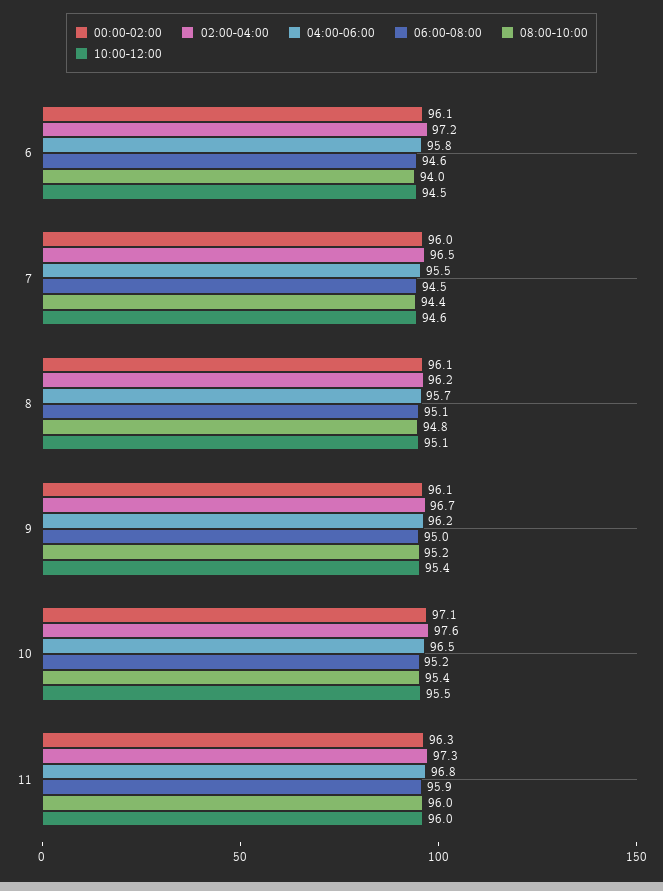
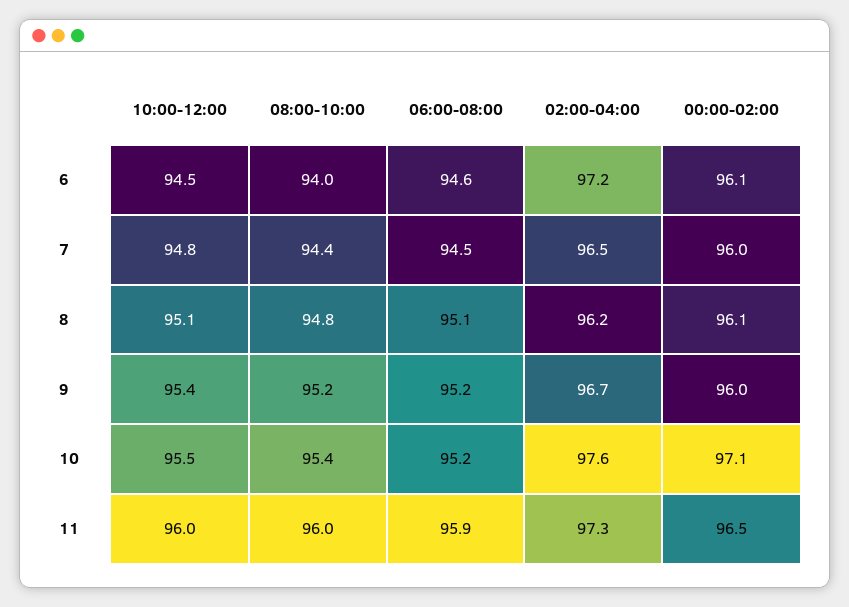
04:00-06:00, 6: 95.8 -> none
04:00-06:00, 7: 95.5 -> none
10:00-12:00, 7: 94.6 -> 94.8
04:00-06:00, 8: 95.7 -> none
00:00-02:00, 9: 96.1 -> 96
04:00-06:00, 9: 96.2 -> none
06:00-08:00, 9: 95 -> 95.2
04:00-06:00, 10: 96.5 -> none
00:00-02:00, 11: 96.3 -> 96.5
04:00-06:00, 11: 96.8 -> none

